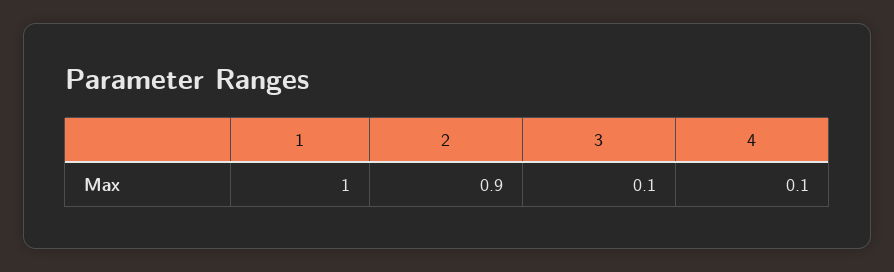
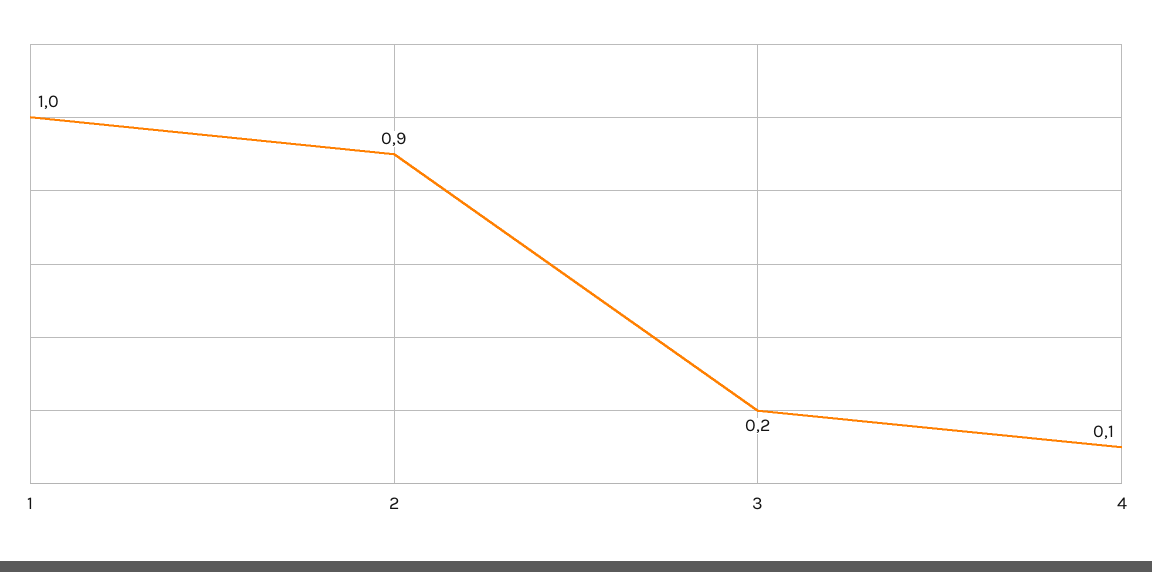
3: 0.1 -> 0.2

